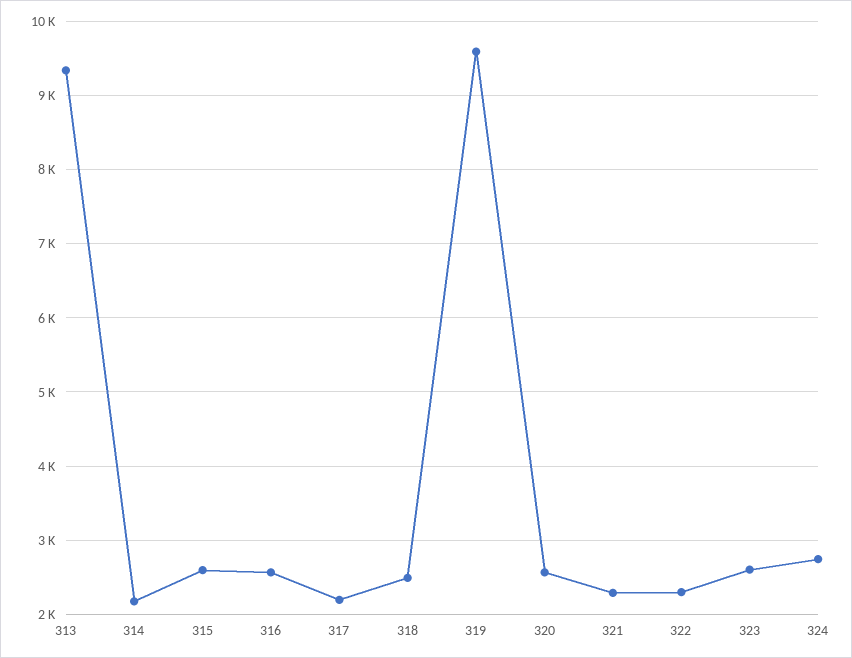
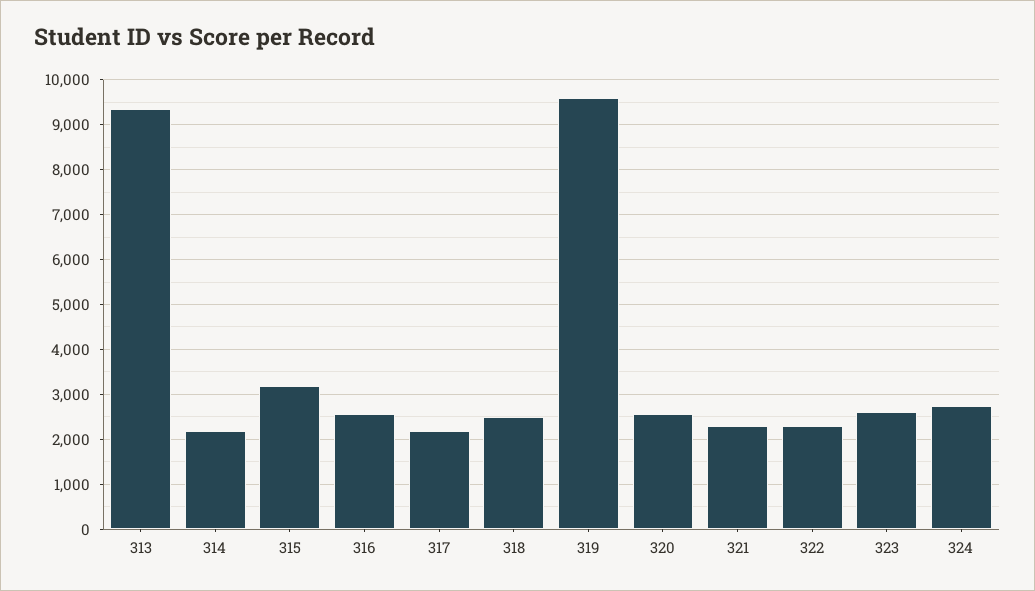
315: 2600 -> 3200

